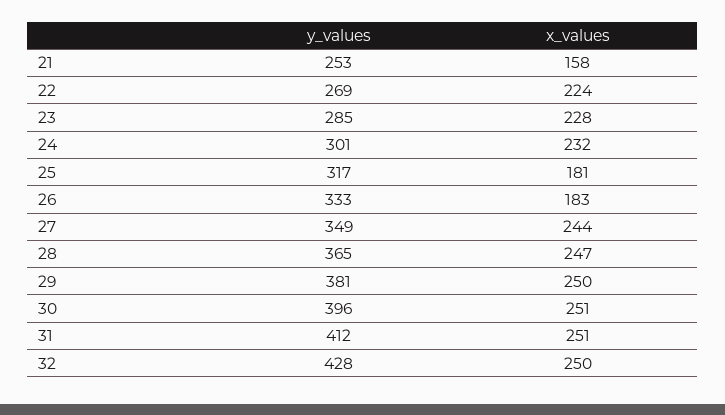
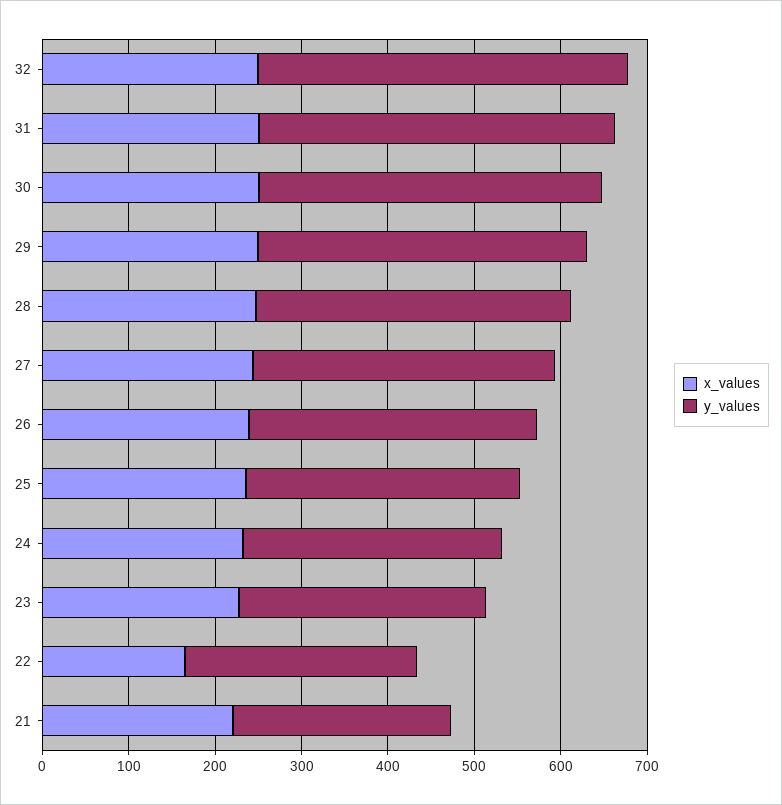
x_values, 21: 158 -> 220
x_values, 22: 224 -> 160
x_values, 25: 181 -> 240
x_values, 26: 183 -> 240

